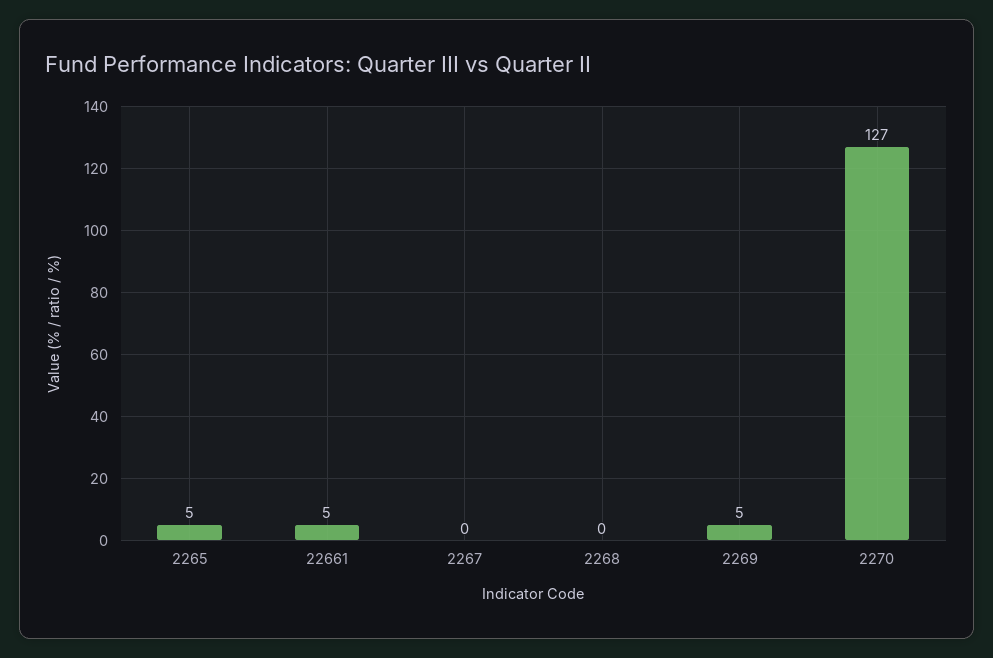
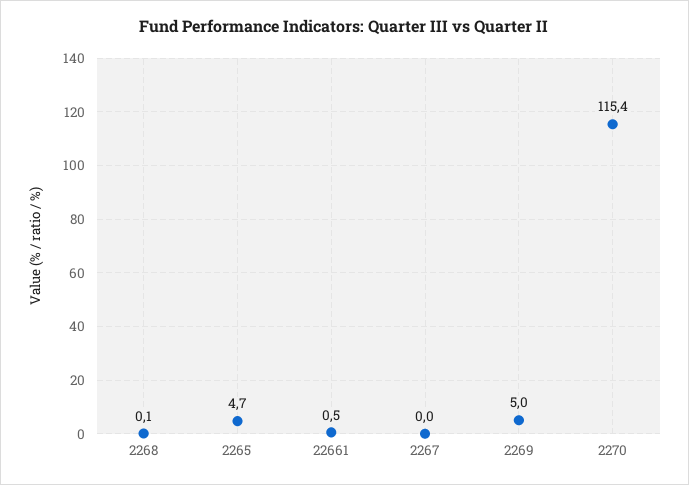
22661: 5 -> 0.5
2270: 127 -> 115.4

